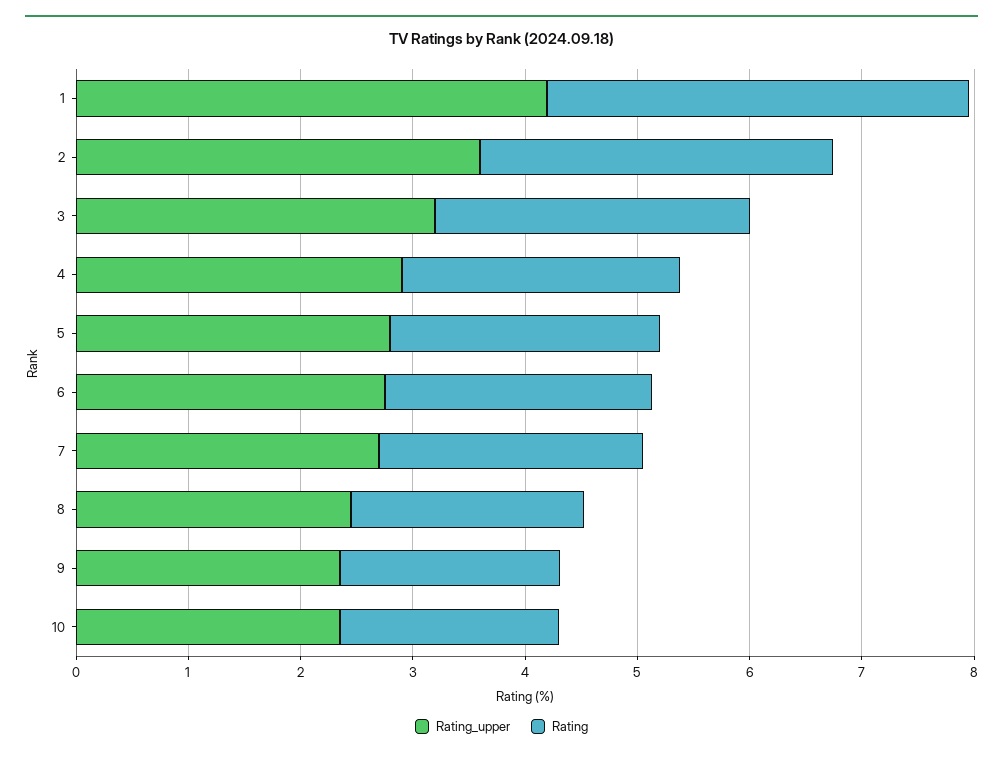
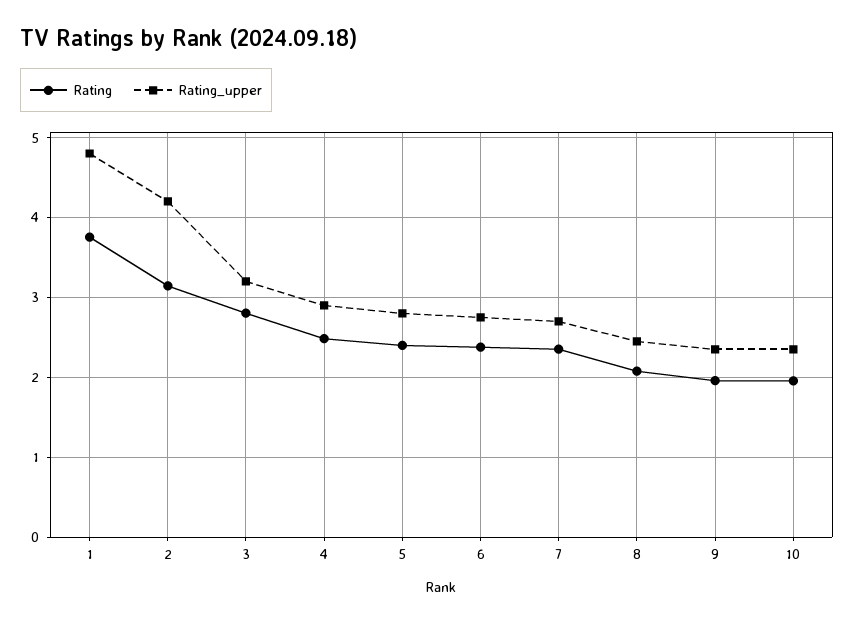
Rating_upper, 1: 4.2 -> 4.8
Rating_upper, 2: 3.6 -> 4.2

